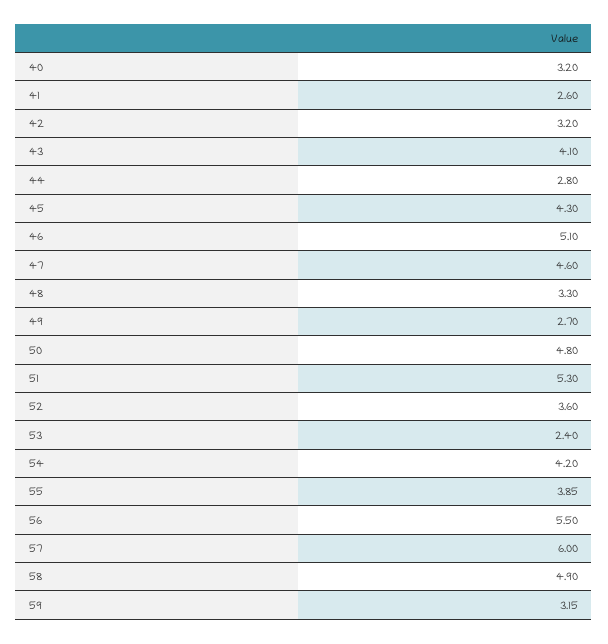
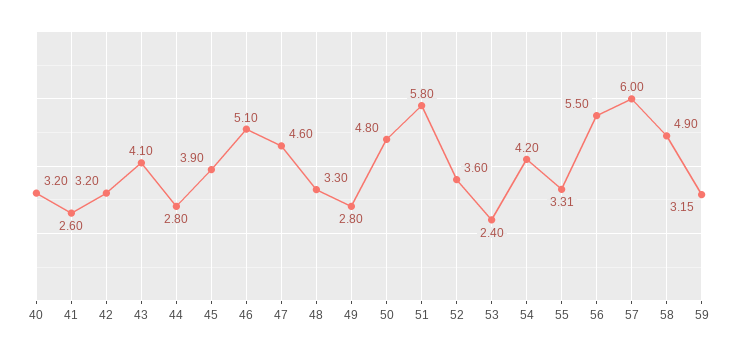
45: 4.3 -> 3.9
49: 2.7 -> 2.8
51: 5.3 -> 5.8
55: 3.85 -> 3.31

